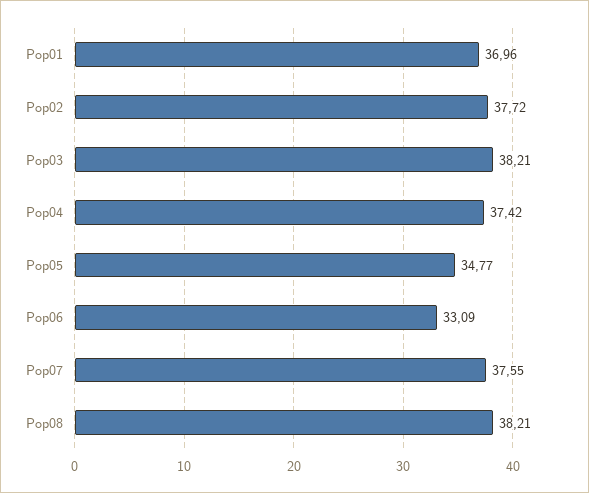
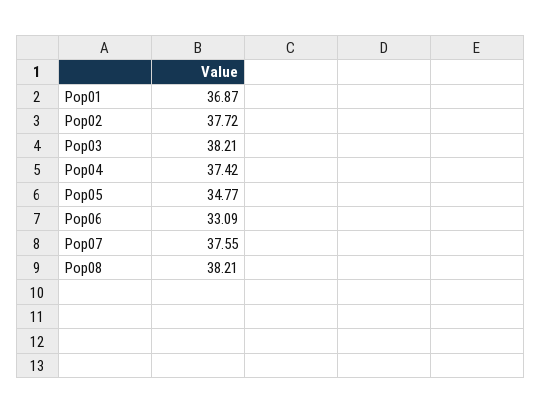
Pop01: 36.96 -> 36.87

